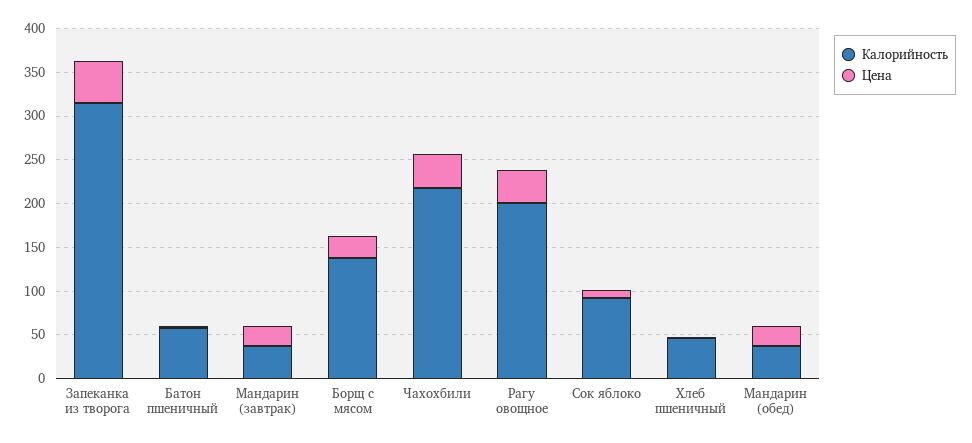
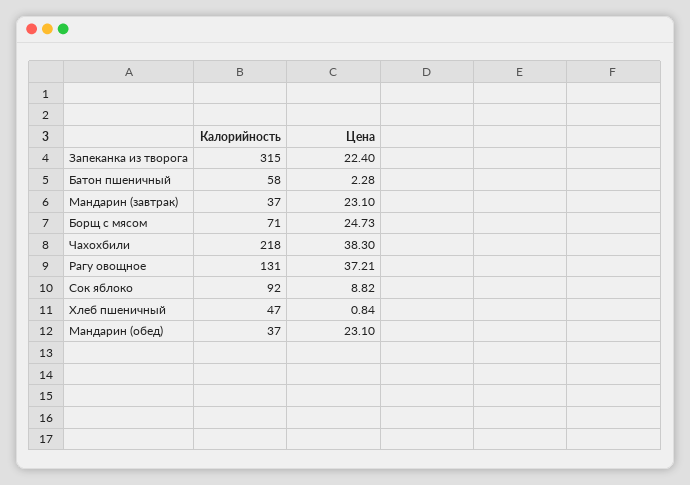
Цена, Запеканка из творога: 50 -> 22.4
Калорийность, Борщ с мясом: 140 -> 71
Калорийность, Рагу овощное: 200 -> 131

